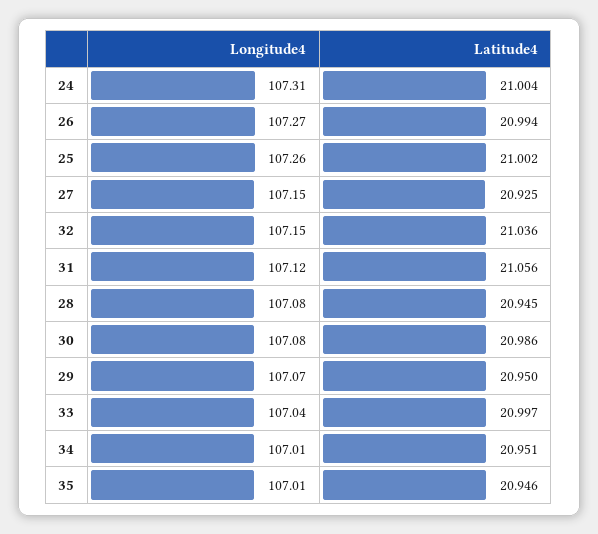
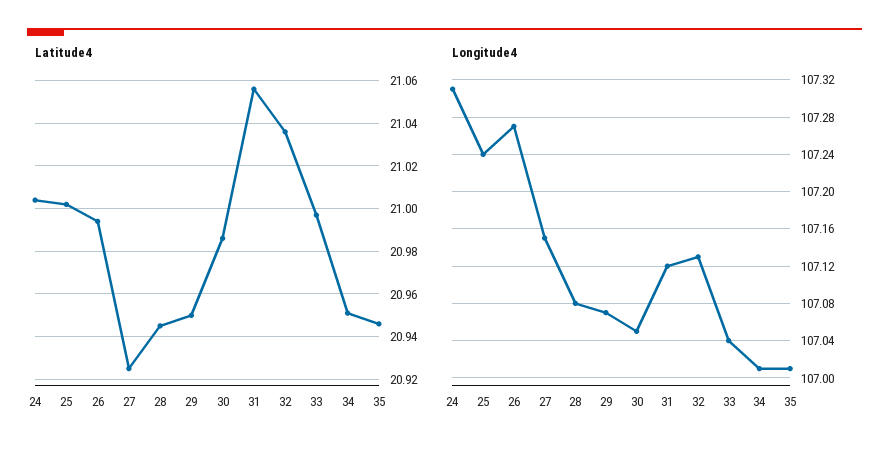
Longitude4, 25: 107.26 -> 107.24
Longitude4, 32: 107.15 -> 107.13
Longitude4, 30: 107.08 -> 107.05

